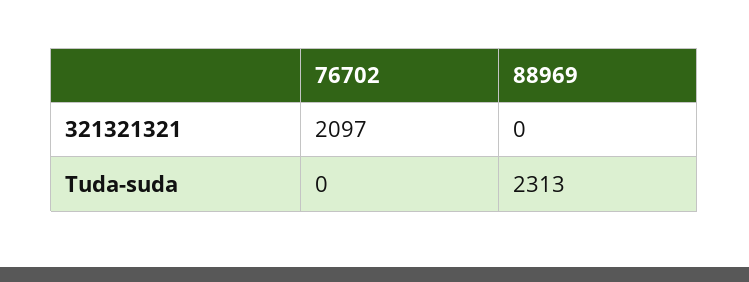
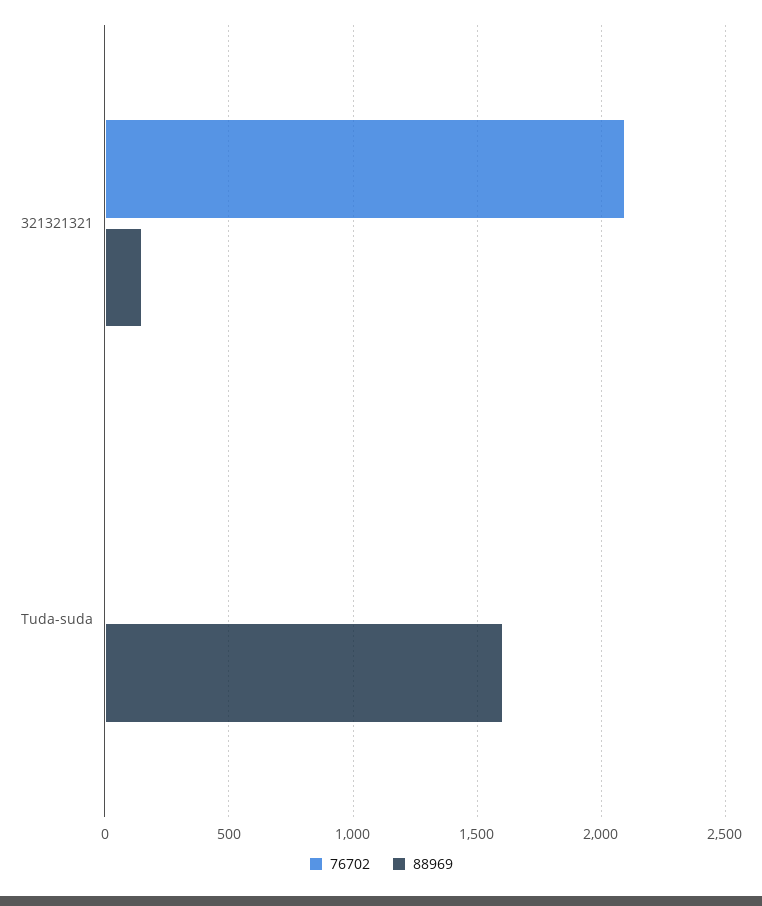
88969, 321321321: 0 -> 150
88969, Tuda-suda: 2313 -> 1600

